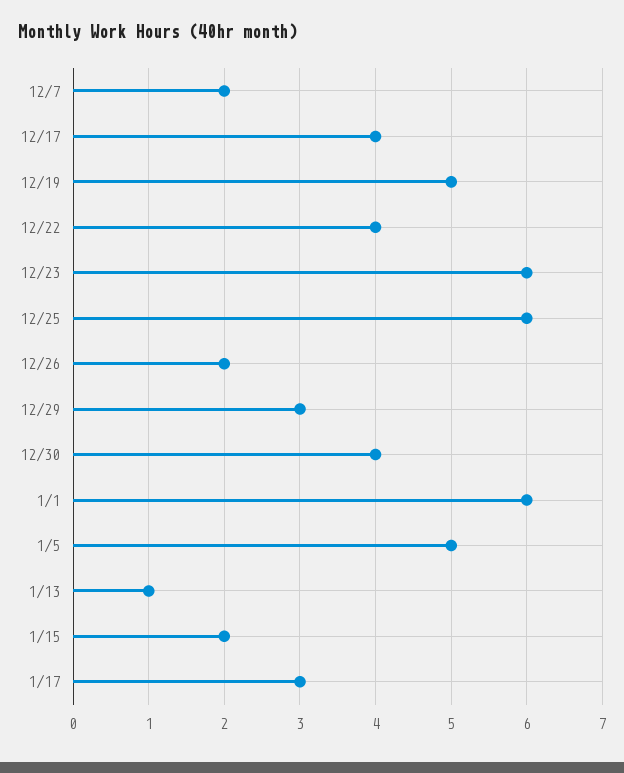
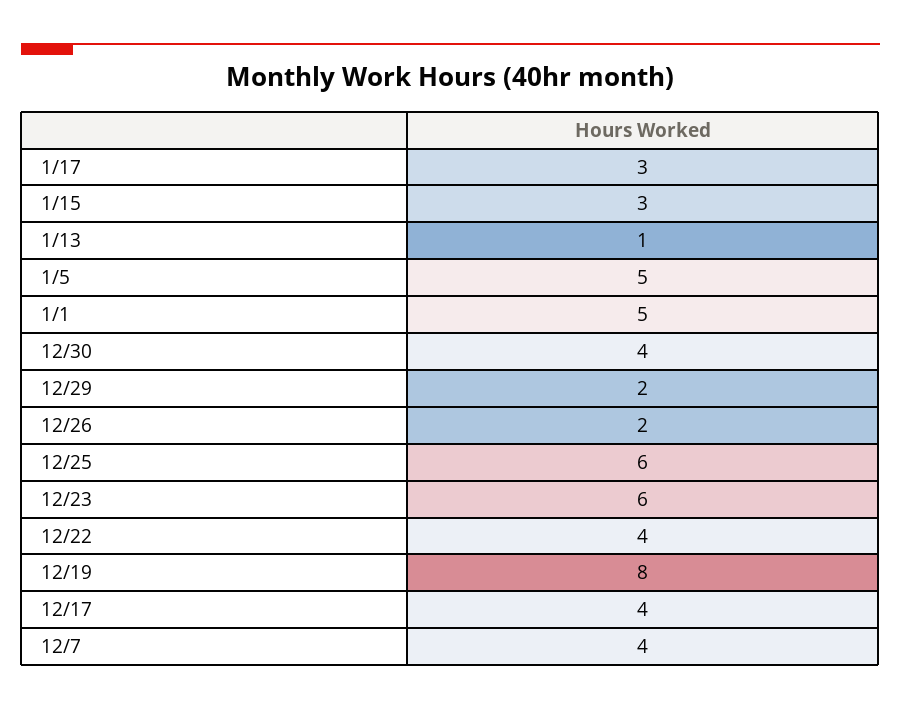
12/7: 2 -> 4
12/19: 5 -> 8
12/29: 3 -> 2
1/1: 6 -> 5
1/15: 2 -> 3

